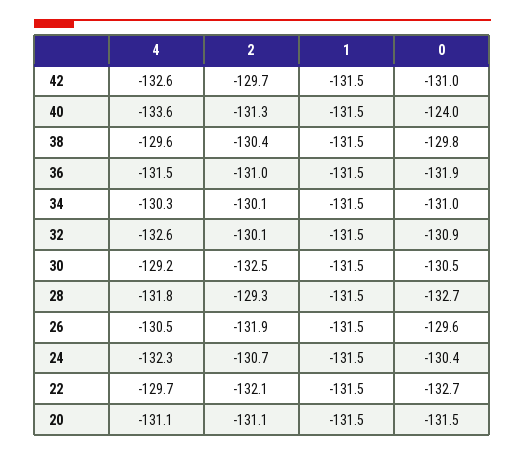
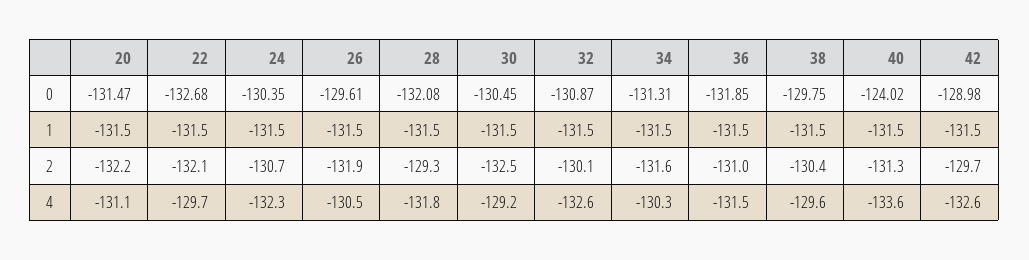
0, 42: -131 -> -128.98
2, 34: -130.1 -> -131.6
0, 34: -131 -> -131.31
0, 28: -132.7 -> -132.08
2, 20: -131.1 -> -132.2

